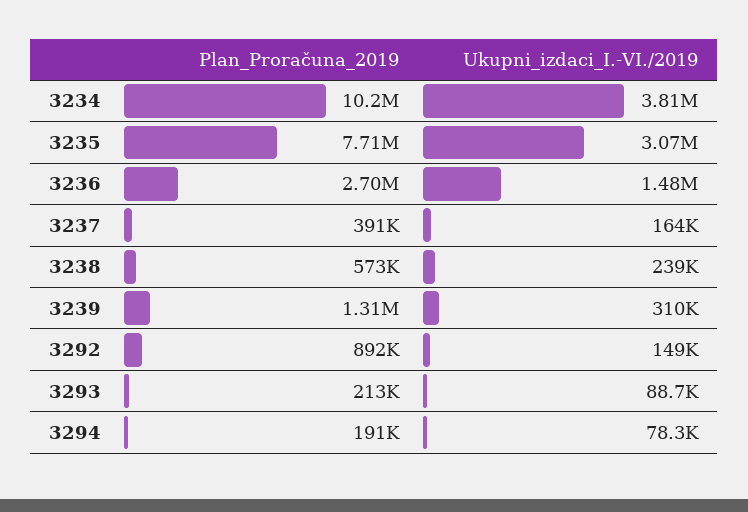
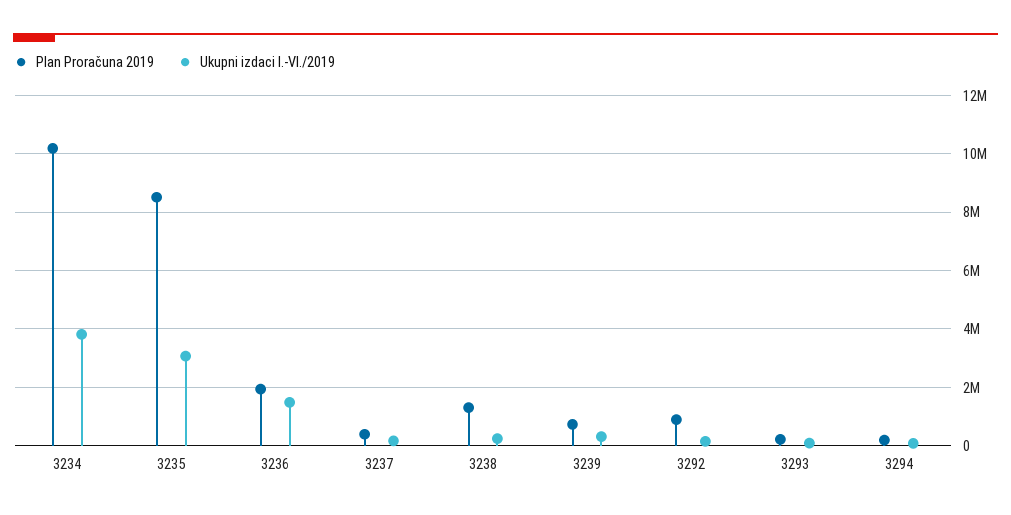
Plan_Proračuna_2019, 3235: 7710000 -> 8500000
Plan_Proračuna_2019, 3236: 2700000 -> 2000000
Plan_Proračuna_2019, 3238: 573000 -> 1250000
Plan_Proračuna_2019, 3239: 1310000 -> 750000

